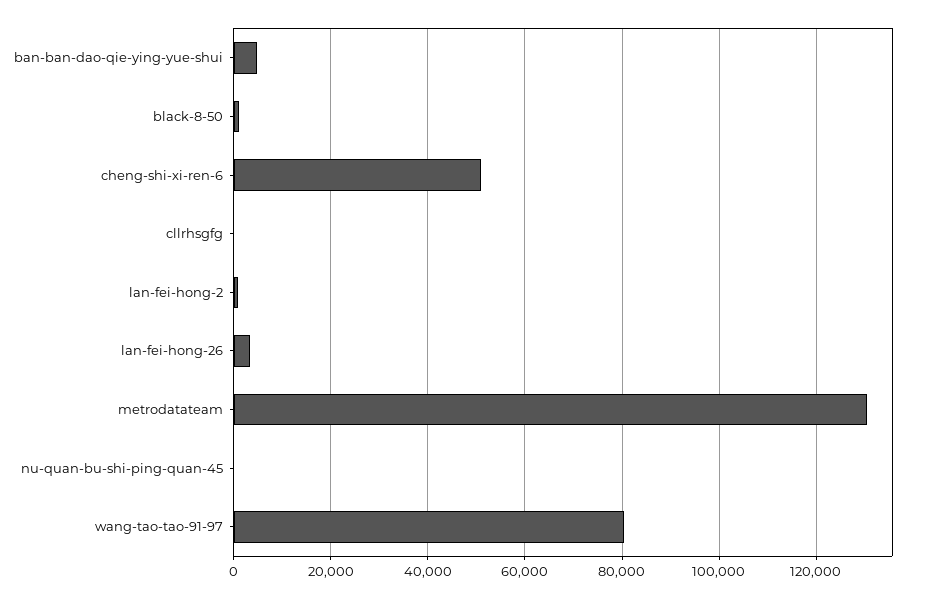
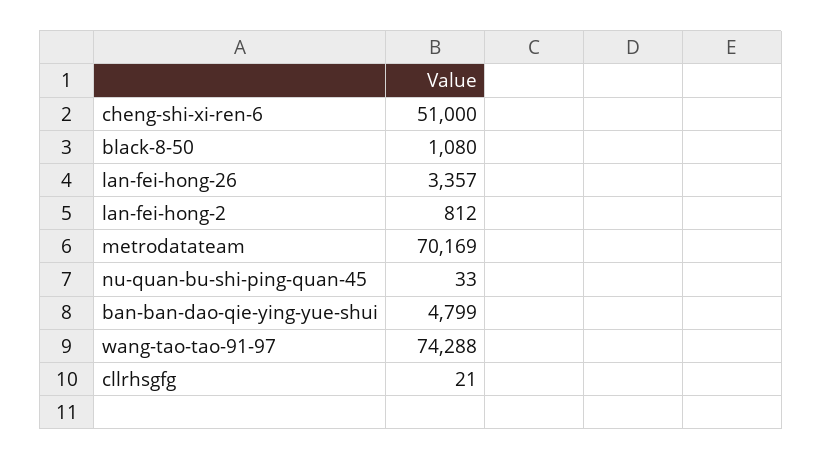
metrodatateam: 130000 -> 70169
wang-tao-tao-91-97: 80000 -> 74288

